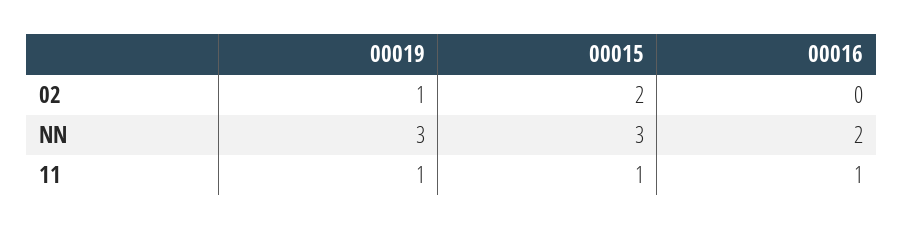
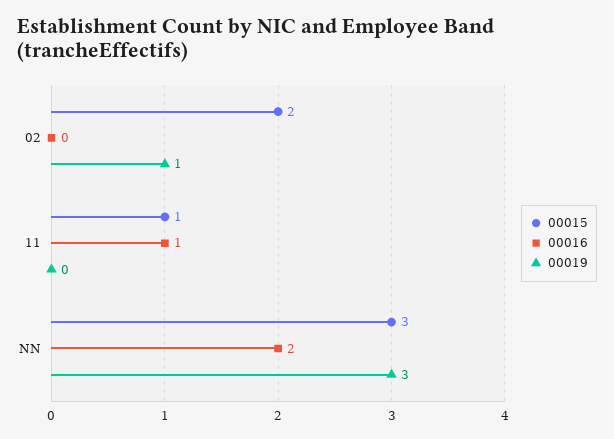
00019, 11: 1 -> 0

